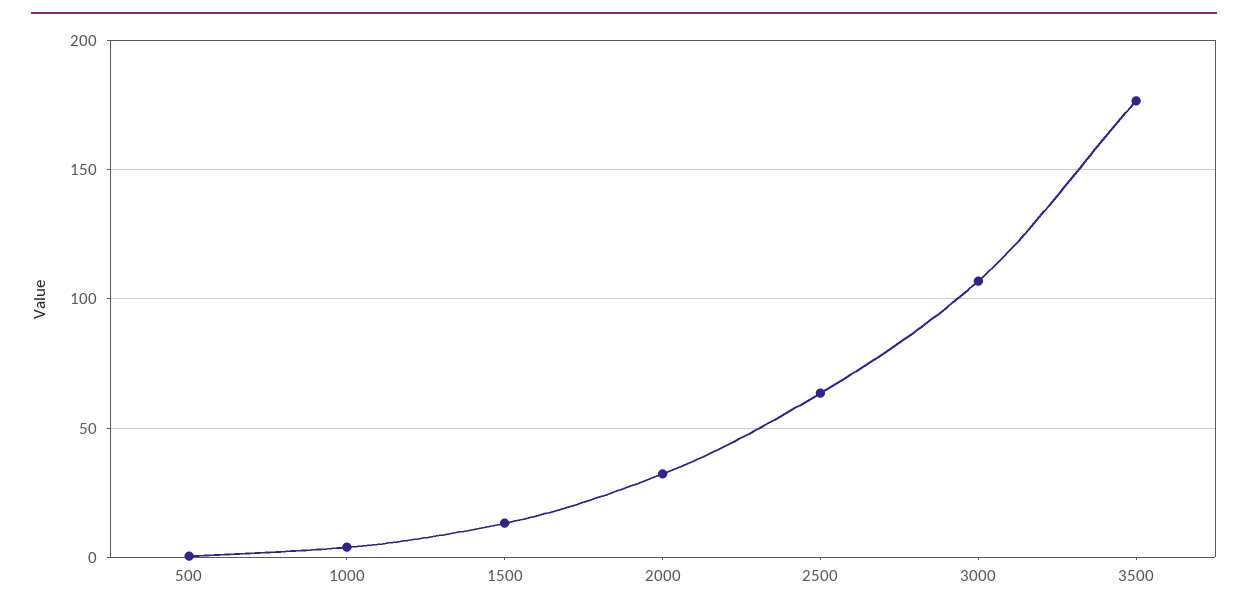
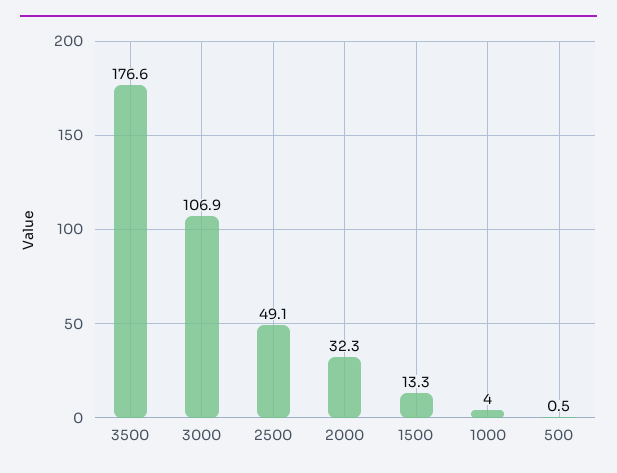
2500: 65 -> 49.1

